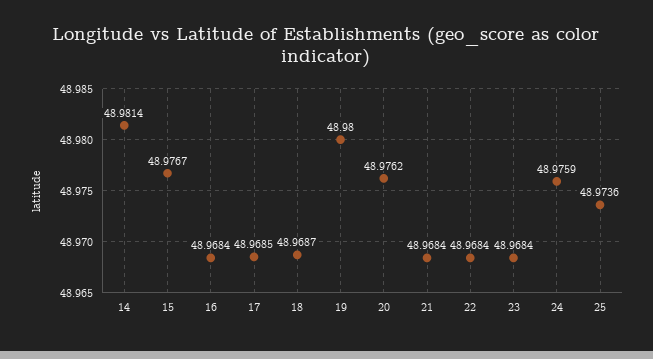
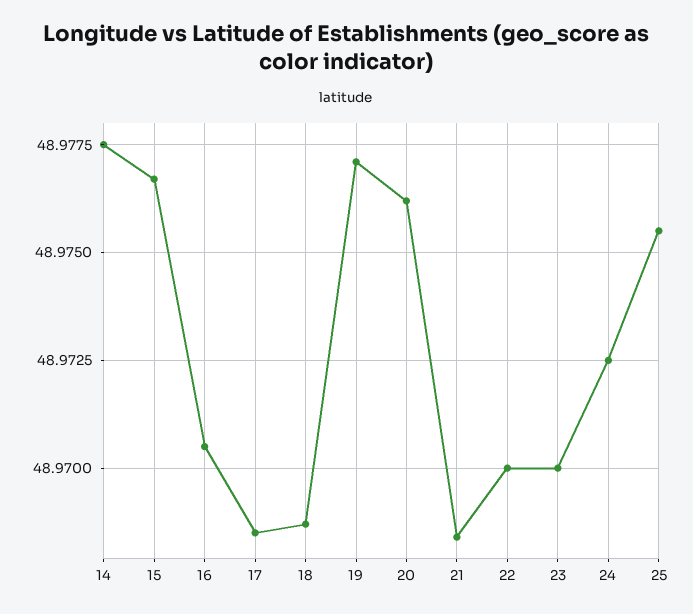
14: 48.9814 -> 48.9775
16: 48.9684 -> 48.9705
19: 48.98 -> 48.977
22: 48.9684 -> 48.97
23: 48.9684 -> 48.97
24: 48.9759 -> 48.9725
25: 48.9736 -> 48.9755

